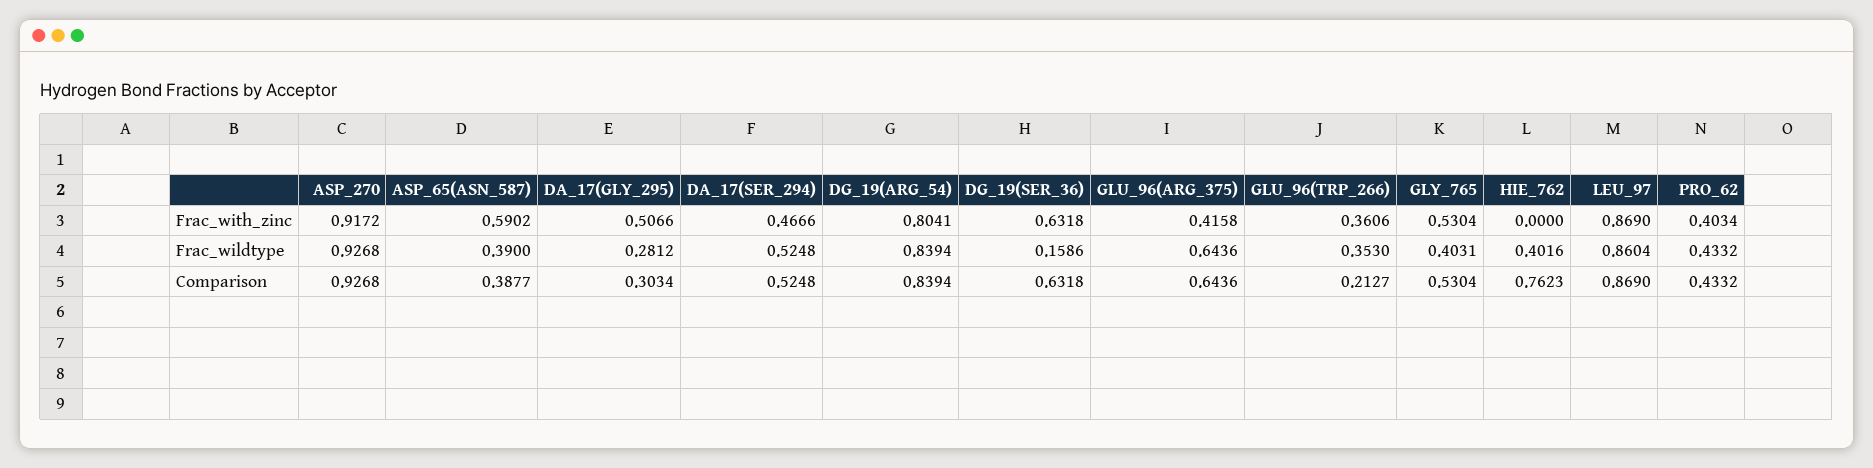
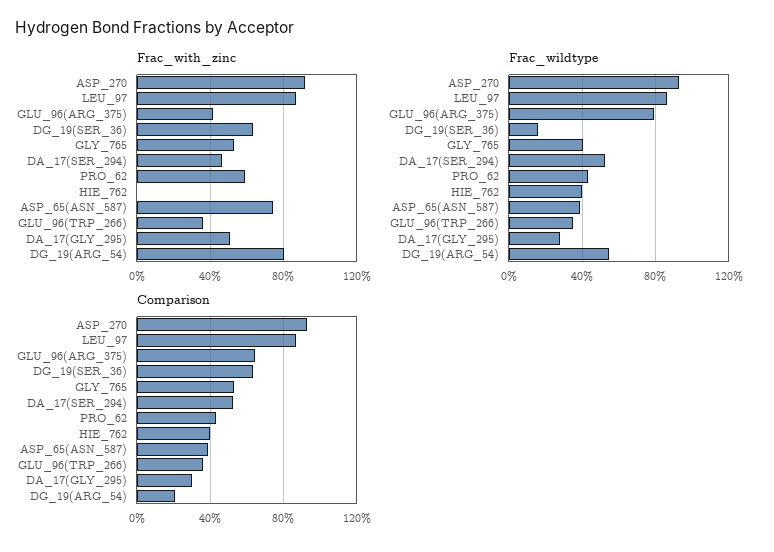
Frac_with_zinc, ASP_65(ASN_587): 0.5902 -> 0.75
Frac_with_zinc, PRO_62: 0.4034 -> 0.6
Frac_wildtype, DG_19(ARG_54): 0.8394 -> 0.55
Frac_wildtype, GLU_96(ARG_375): 0.6436 -> 0.8
Comparison, DG_19(ARG_54): 0.8394 -> 0.2
Comparison, GLU_96(TRP_266): 0.2127 -> 0.35
Comparison, HIE_762: 0.7623 -> 0.4

